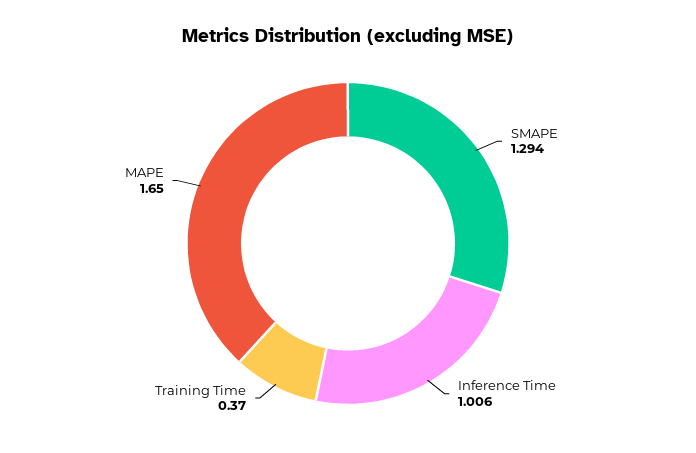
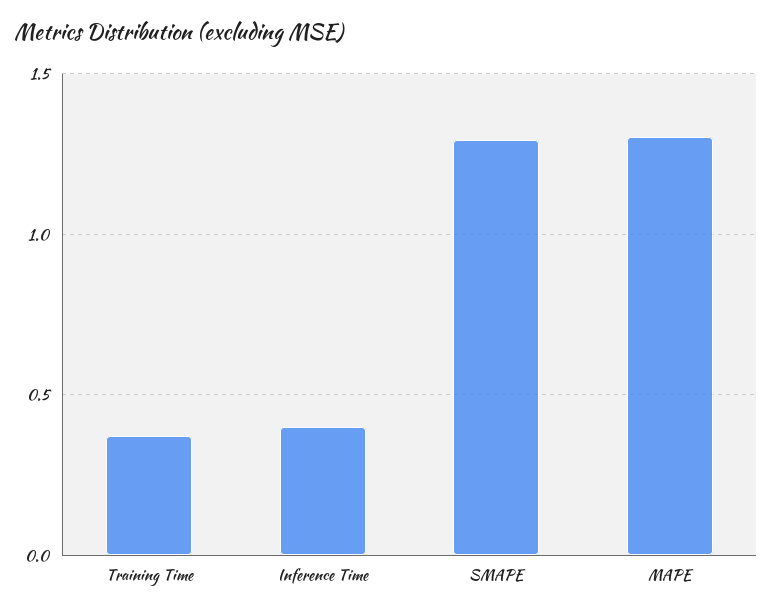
Inference Time: 1.006 -> 0.4
MAPE: 1.65 -> 1.3

